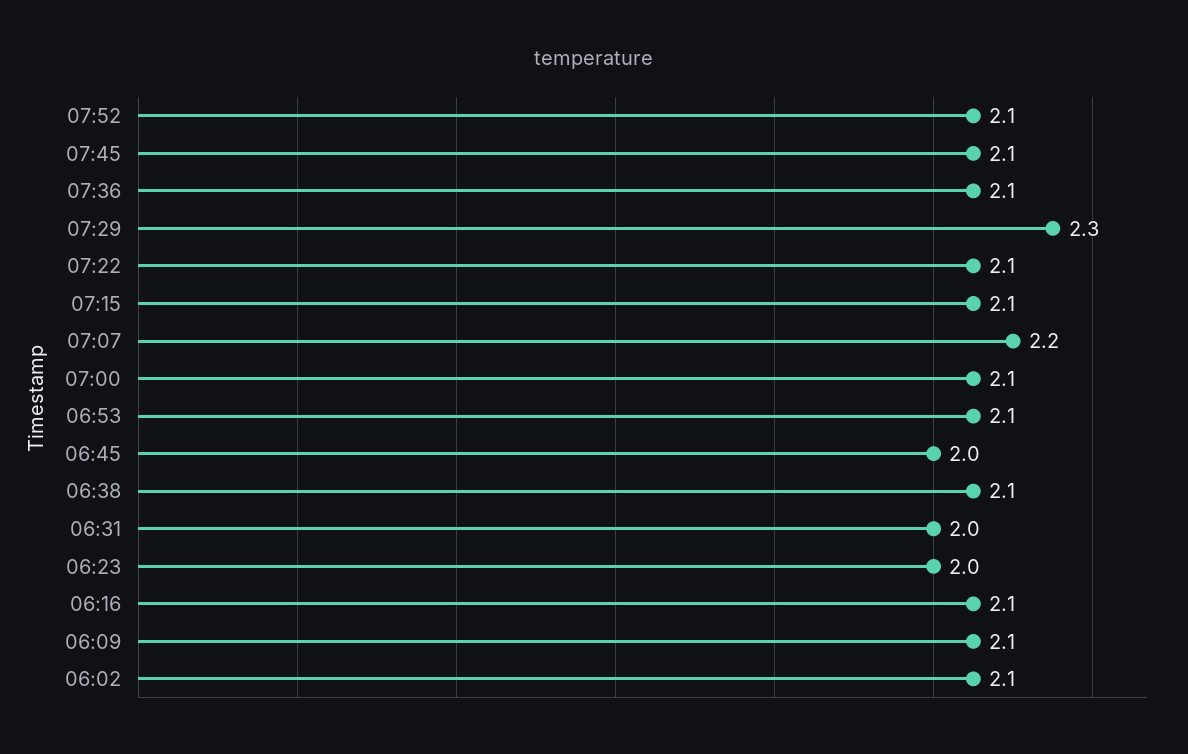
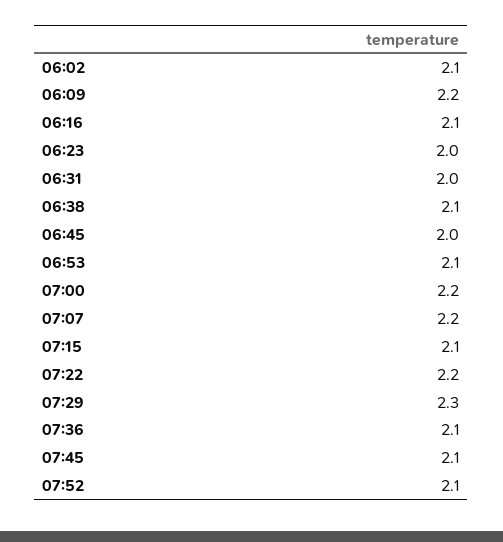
07:22: 2.1 -> 2.2
07:00: 2.1 -> 2.2
06:09: 2.1 -> 2.2

